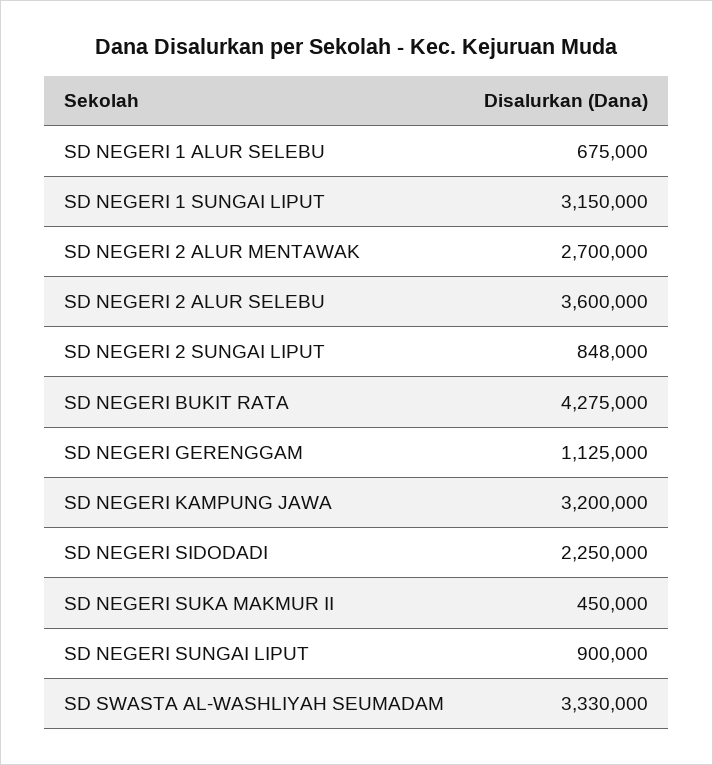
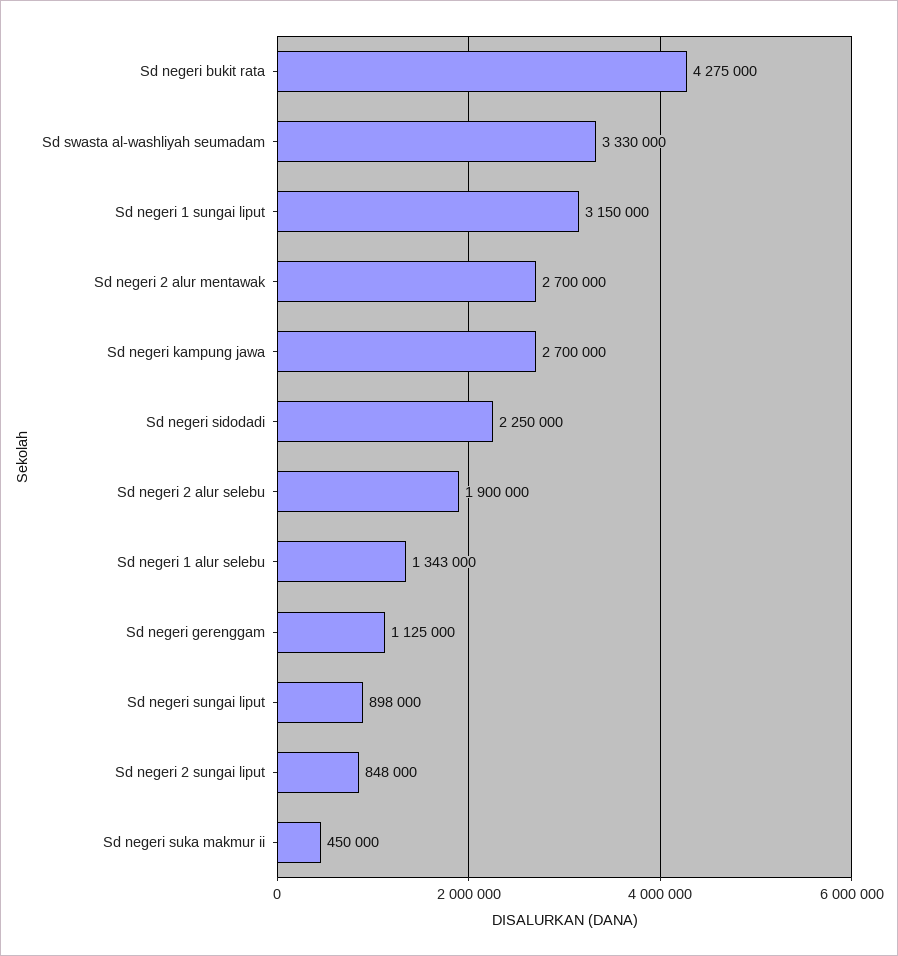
SD NEGERI 1 ALUR SELEBU: 675000 -> 1343000
SD NEGERI 2 ALUR SELEBU: 3600000 -> 1900000
SD NEGERI KAMPUNG JAWA: 3200000 -> 2700000
SD NEGERI SUNGAI LIPUT: 900000 -> 898000

